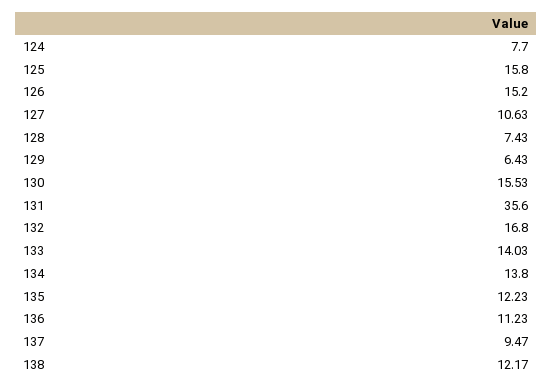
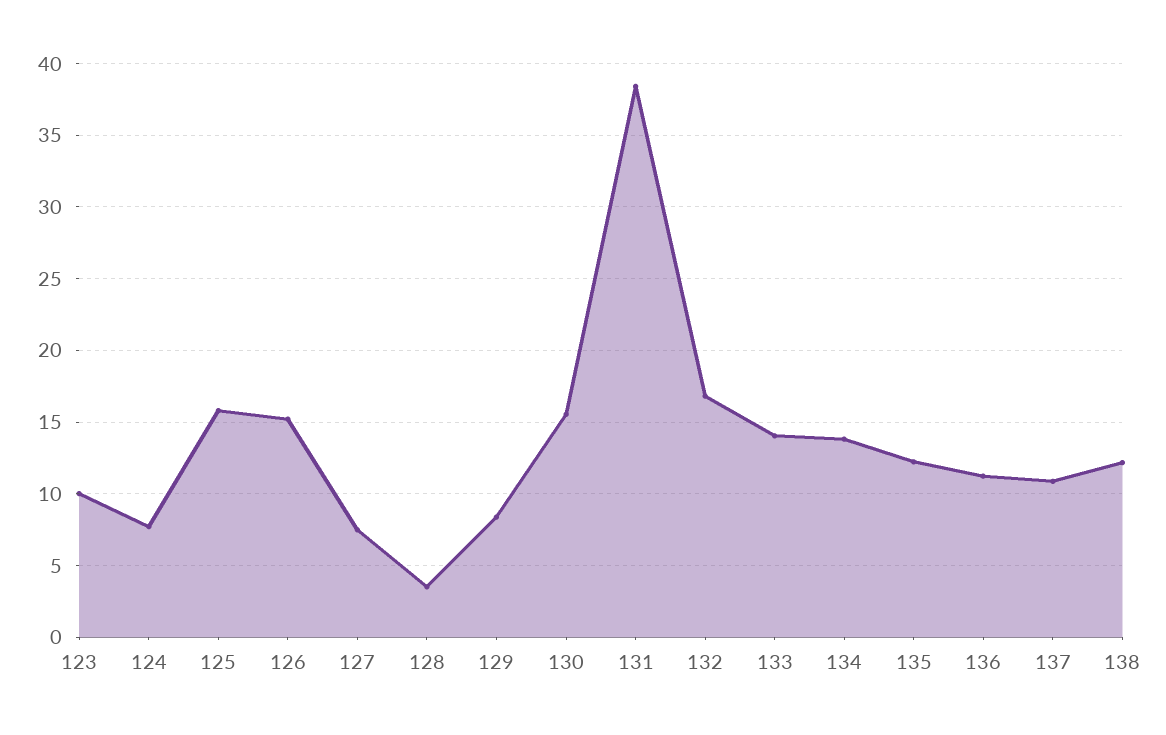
127: 10.63 -> 7.5
128: 7.43 -> 3.5
129: 6.43 -> 8.5
131: 35.6 -> 38.5
137: 9.47 -> 11
123: none -> 10

